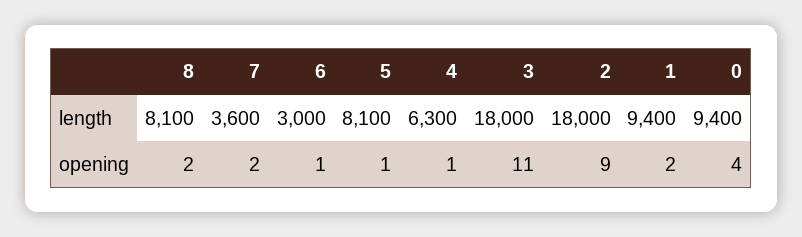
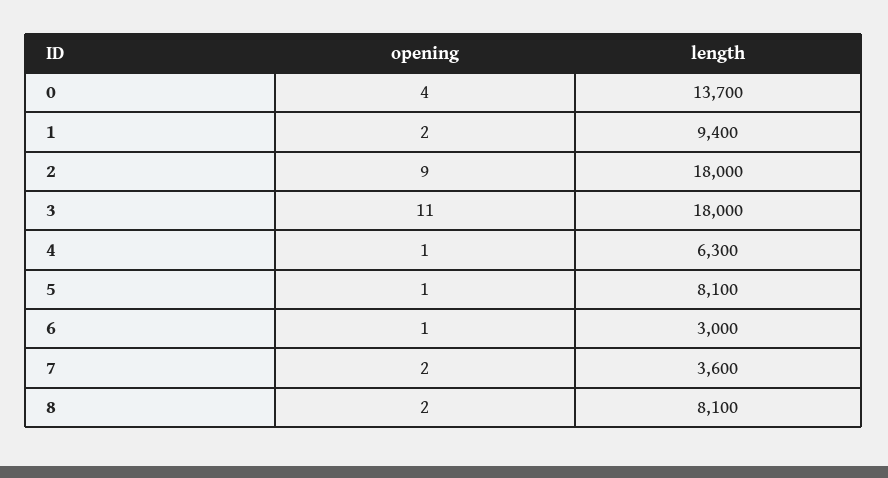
0, length: 9400 -> 13700

